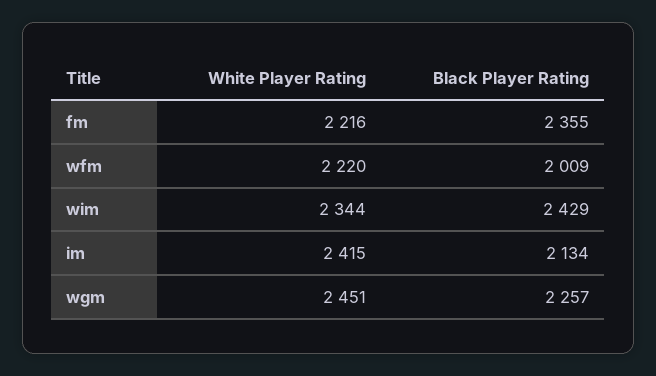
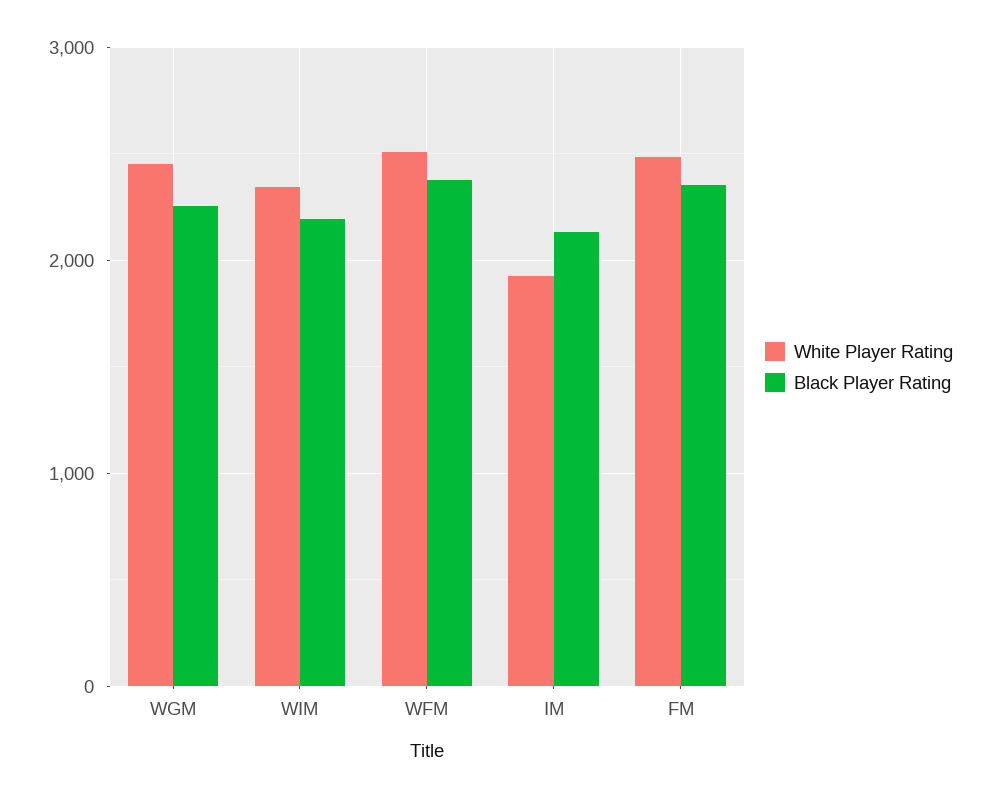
White Player Rating, fm: 2216 -> 2500
White Player Rating, wfm: 2220 -> 2500
Black Player Rating, wfm: 2009 -> 2400
Black Player Rating, wim: 2429 -> 2200
White Player Rating, im: 2415 -> 1900

